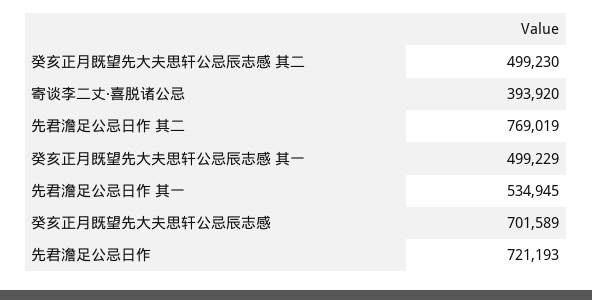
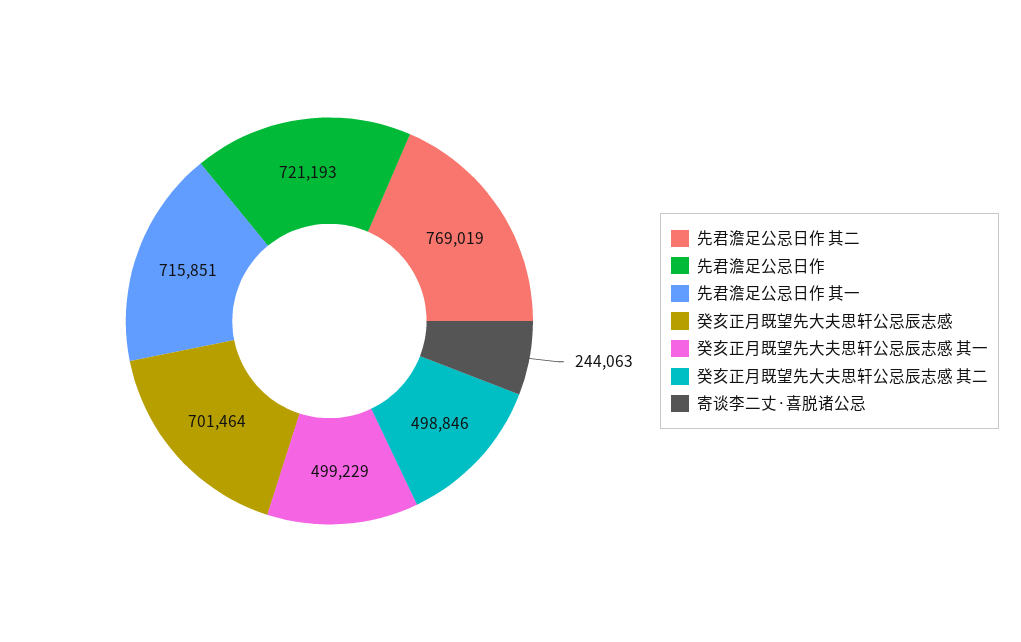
癸亥正月既望先大夫思轩公忌辰志感 其二: 499230 -> 498846
寄谈李二丈·喜脱诸公忌: 393920 -> 244063
先君澹足公忌日作 其一: 534945 -> 715851
癸亥正月既望先大夫思轩公忌辰志感: 701589 -> 701464

